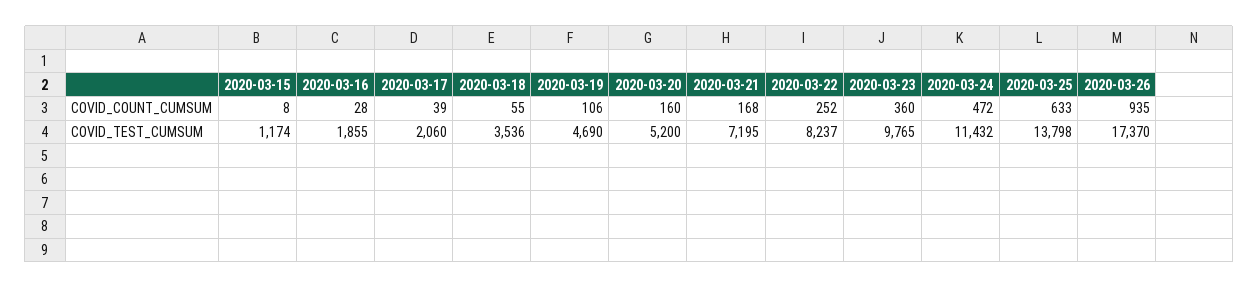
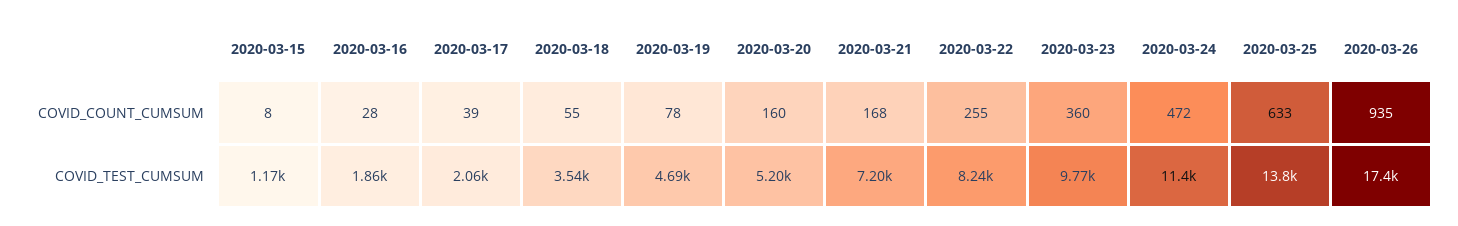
2020-03-19, COVID_COUNT_CUMSUM: 106 -> 78
2020-03-22, COVID_COUNT_CUMSUM: 252 -> 255

